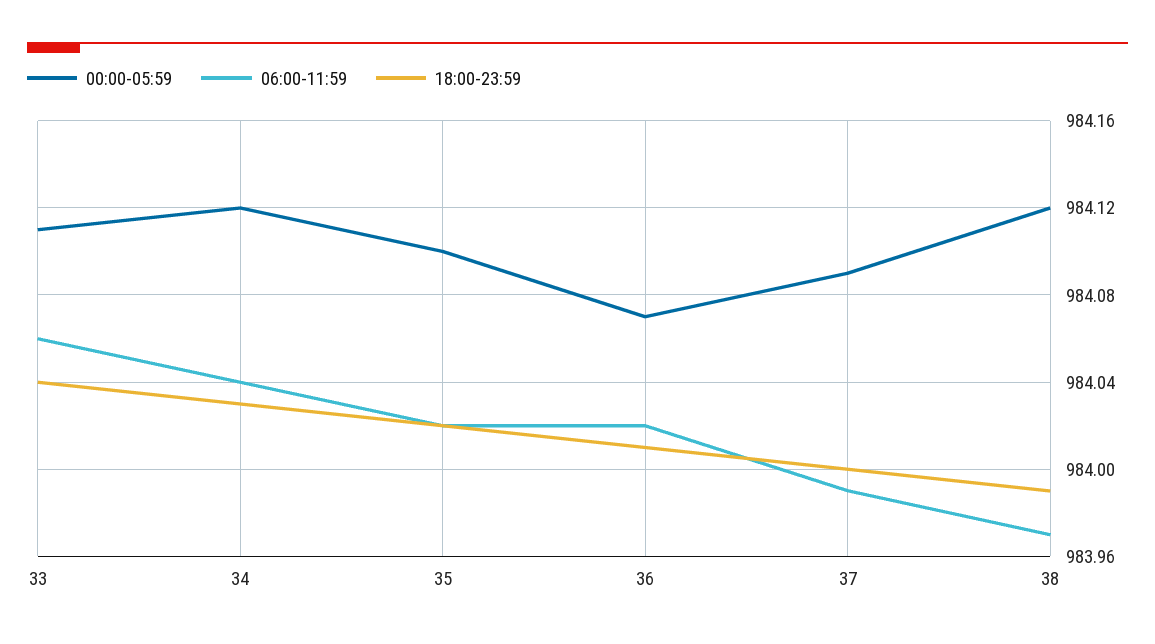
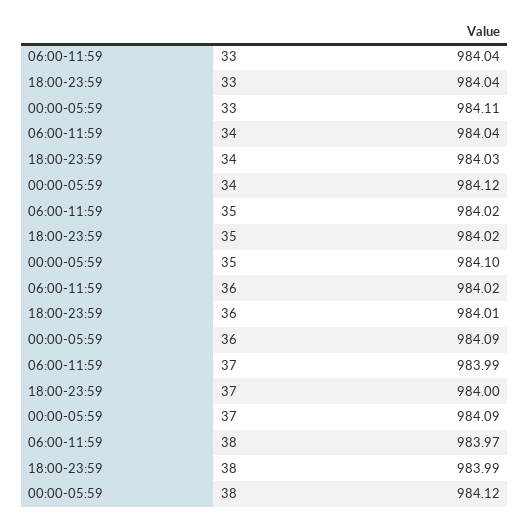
06:00-11:59, 33: 984.06 -> 984.04
00:00-05:59, 36: 984.07 -> 984.09

